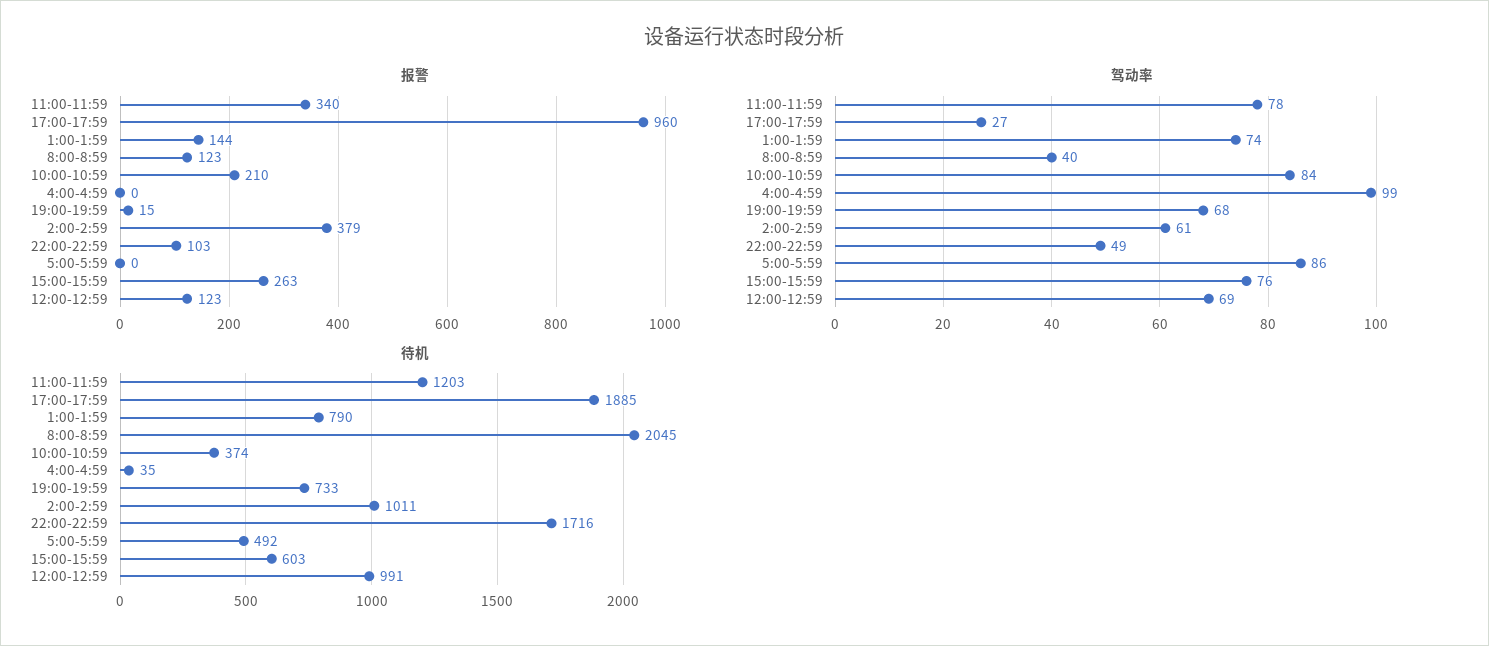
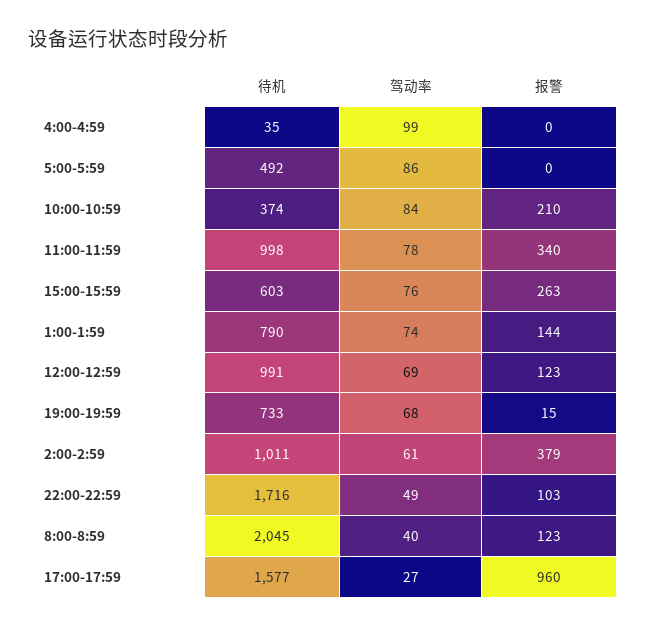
待机, 11:00-11:59: 1203 -> 998
待机, 17:00-17:59: 1885 -> 1577

